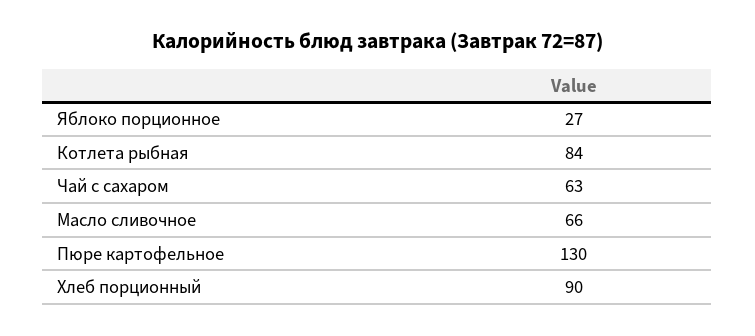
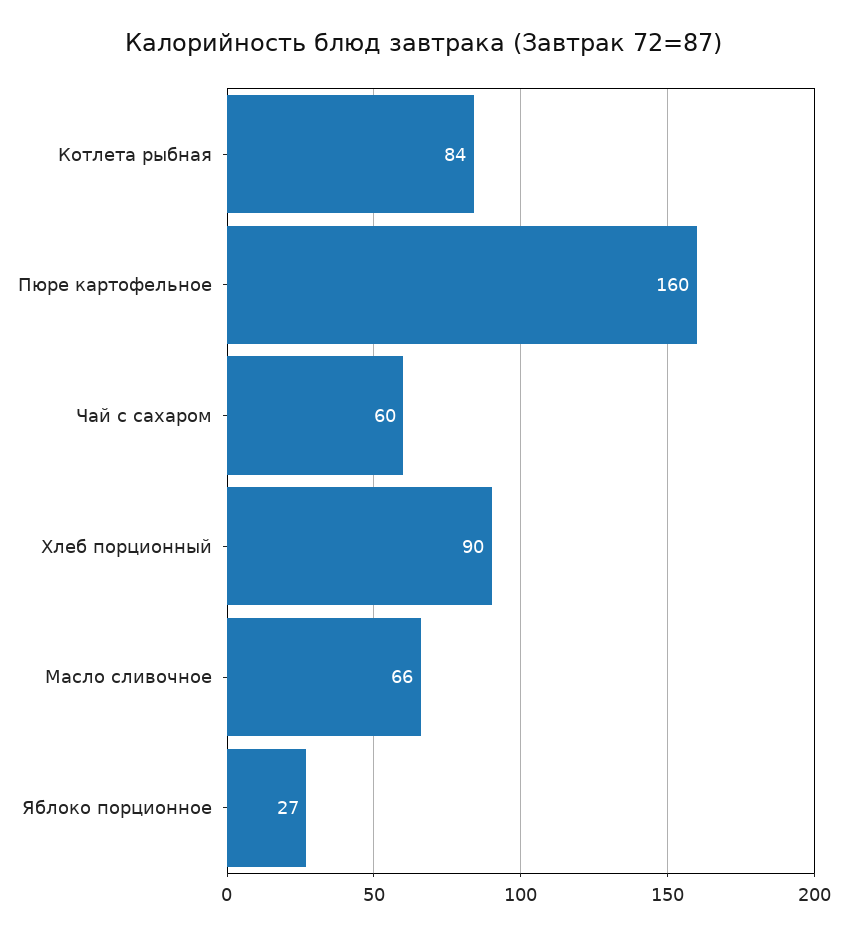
Чай с сахаром: 63 -> 60
Пюре картофельное: 130 -> 160

